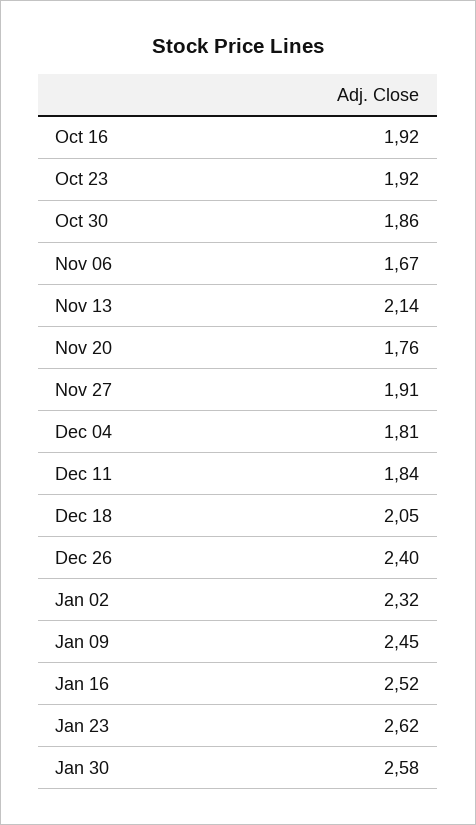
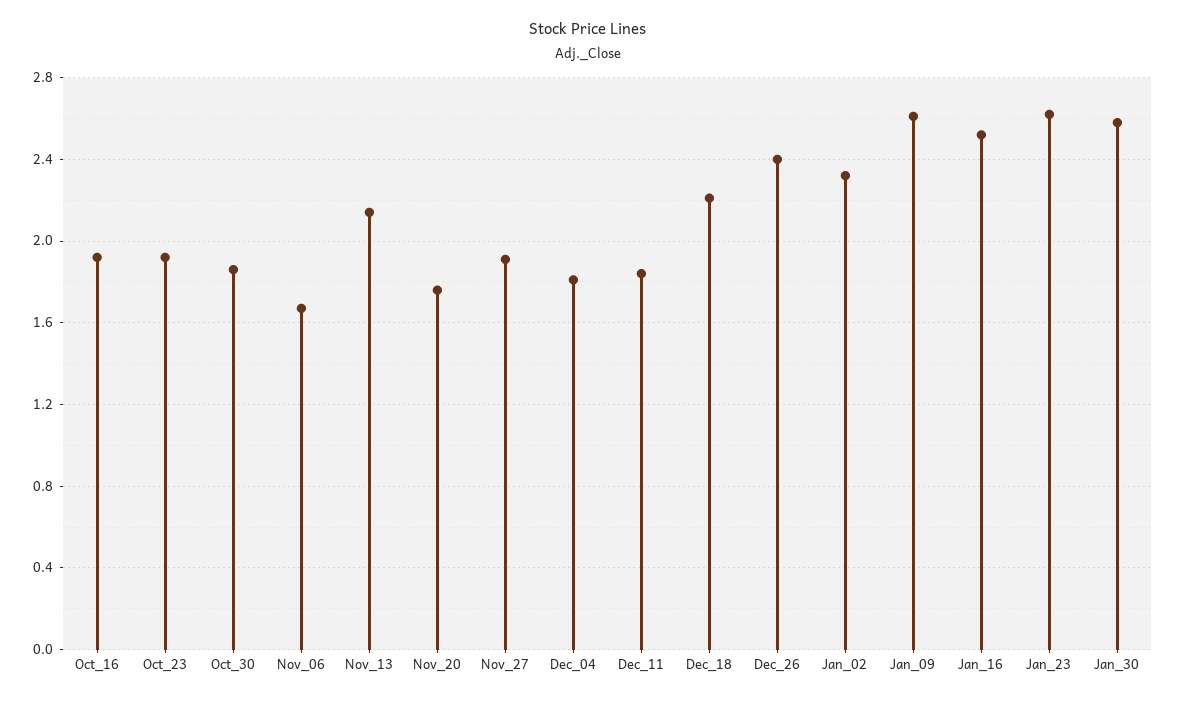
Dec 18: 2.05 -> 2.2
Jan 09: 2.45 -> 2.6

